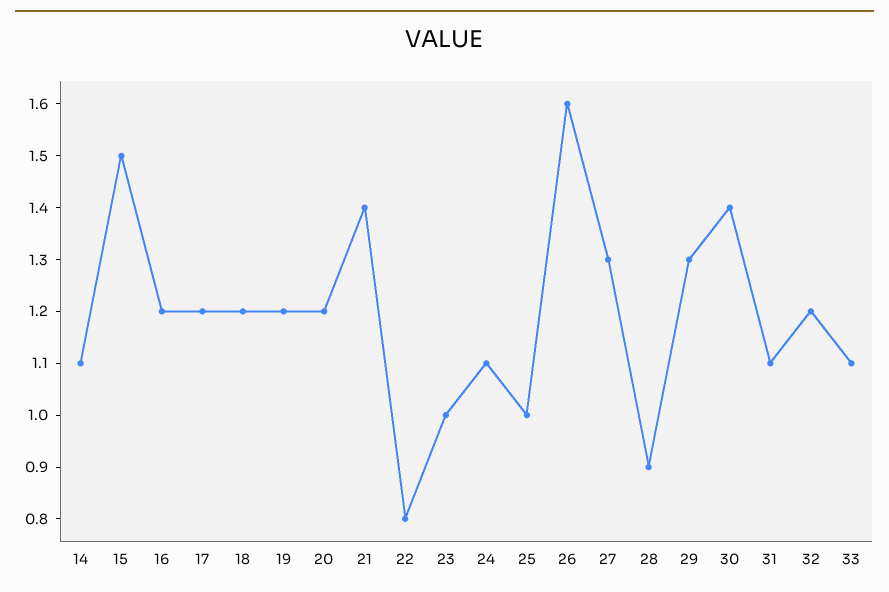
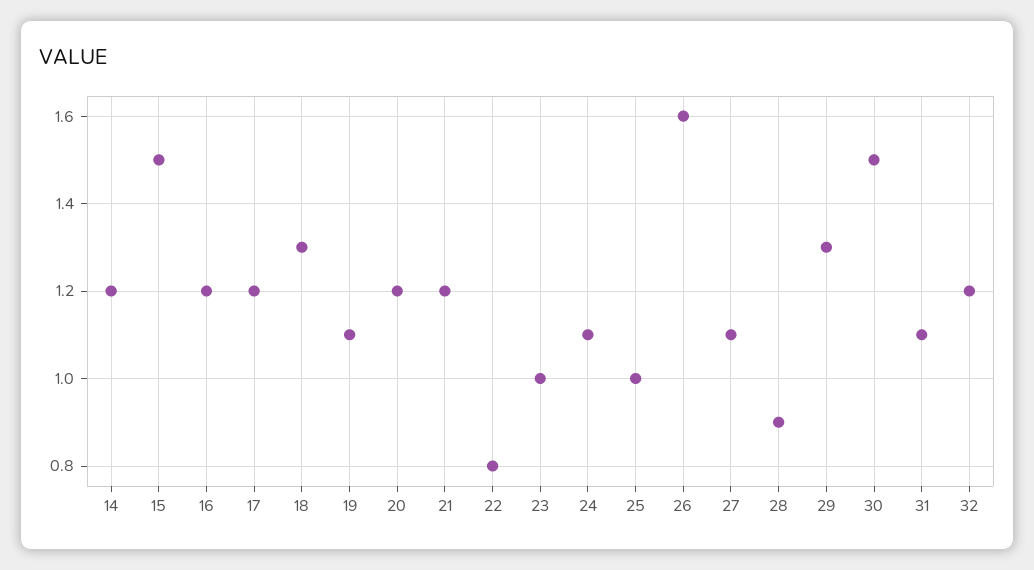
14: 1.1 -> 1.2
18: 1.2 -> 1.3
19: 1.2 -> 1.1
21: 1.4 -> 1.2
27: 1.3 -> 1.1
30: 1.4 -> 1.5
33: 1.1 -> none

